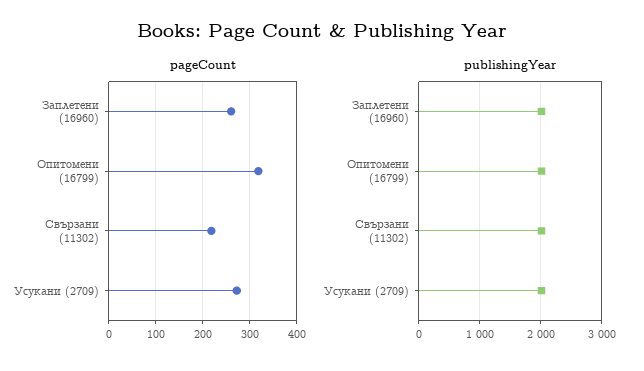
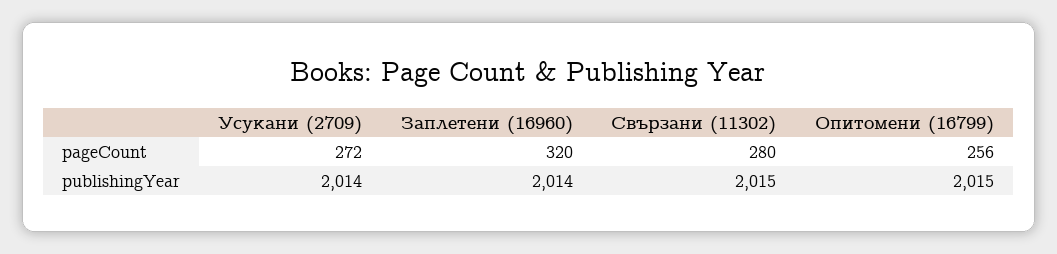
pageCount, Заплетени (16960): 260 -> 320
pageCount, Опитомени (16799): 320 -> 256
pageCount, Свързани (11302): 220 -> 280

